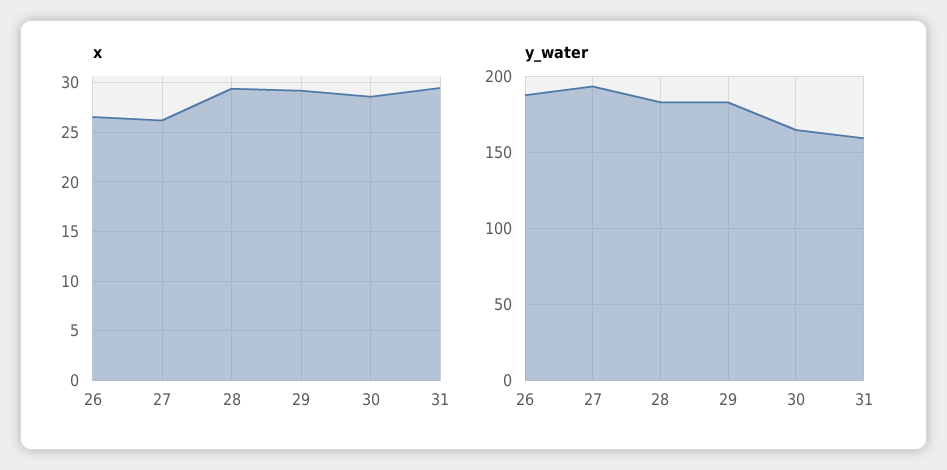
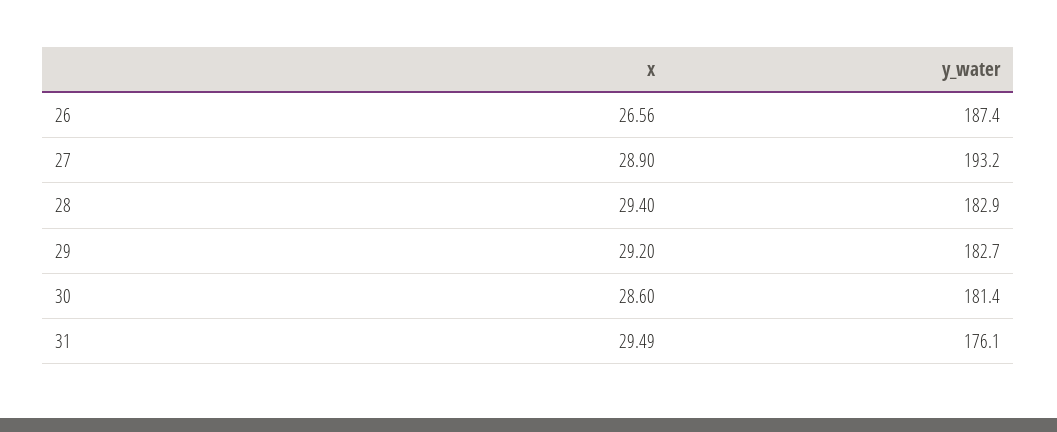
x, 27: 26 -> 28.9
y_water, 30: 165 -> 181.4
y_water, 31: 160 -> 176.1

